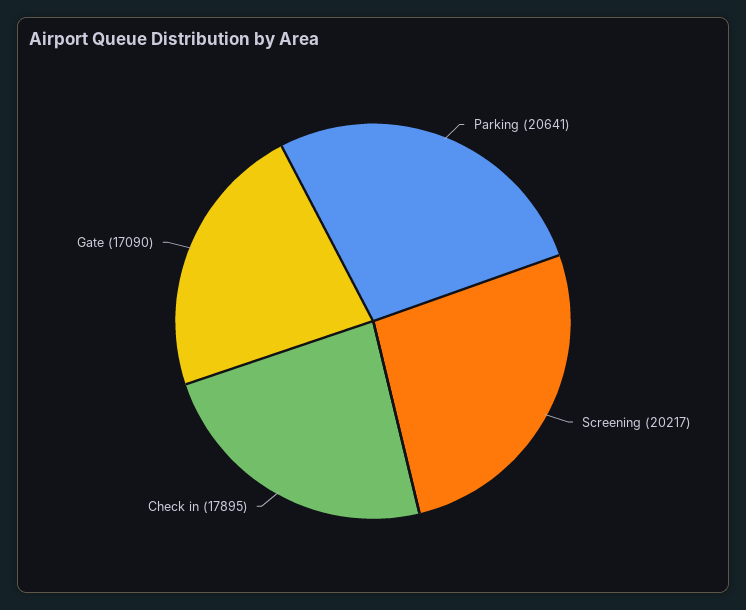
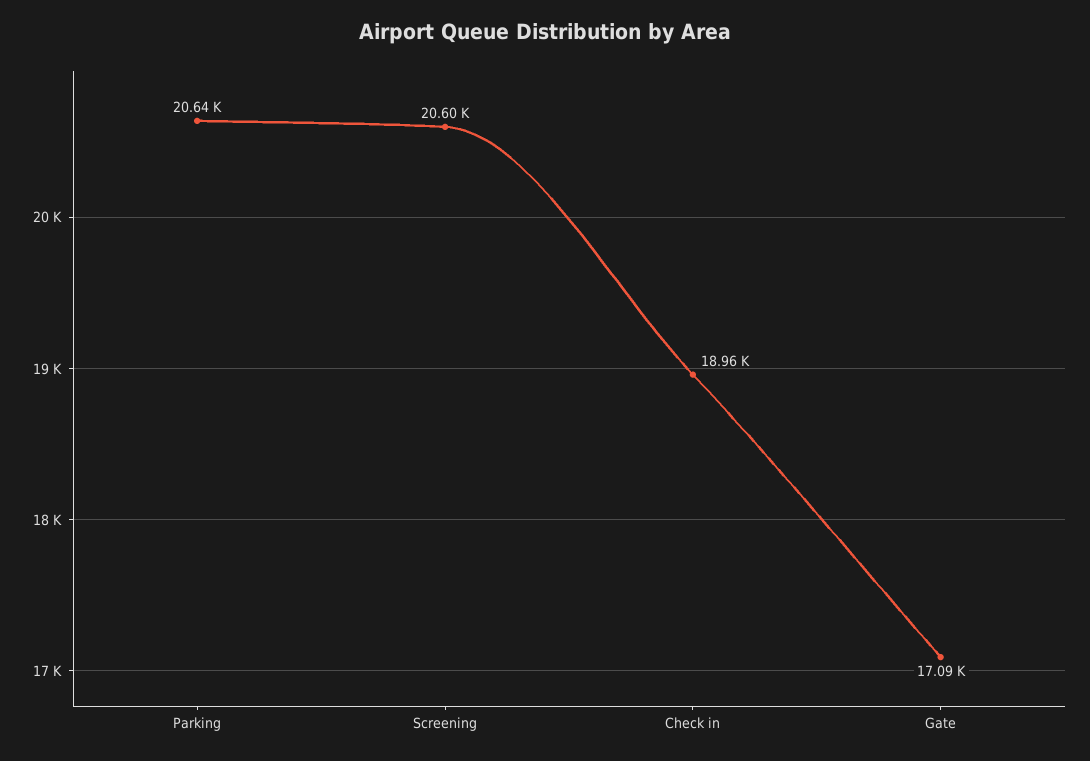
Screening: 20217 -> 20600
Check in: 17895 -> 18960

